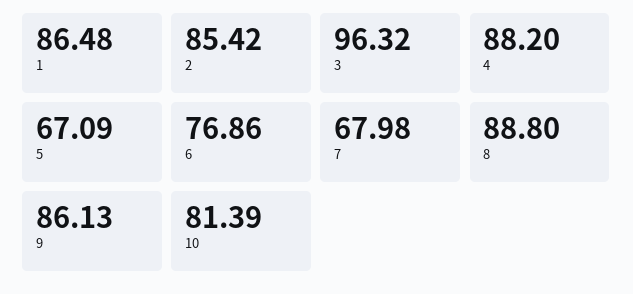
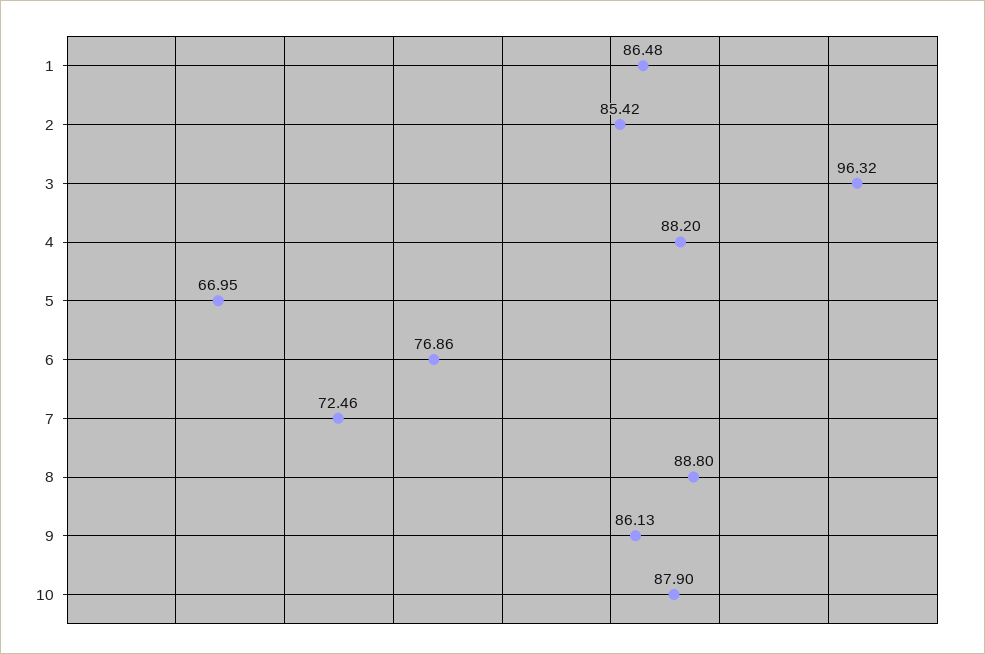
5: 67.09 -> 66.95
7: 67.98 -> 72.46
10: 81.39 -> 87.9

